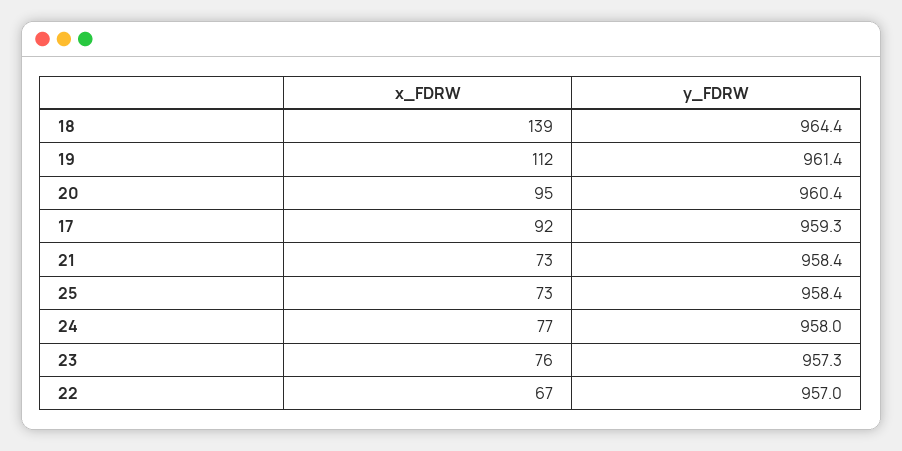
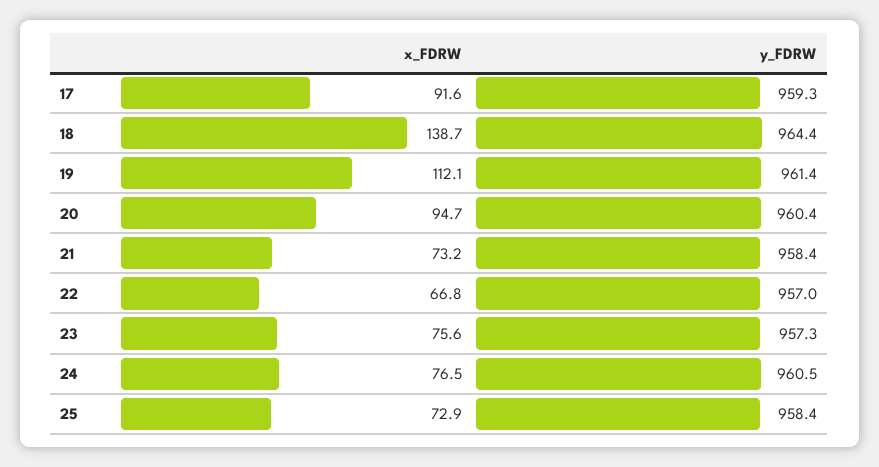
y_FDRW, 24: 958 -> 960.5

